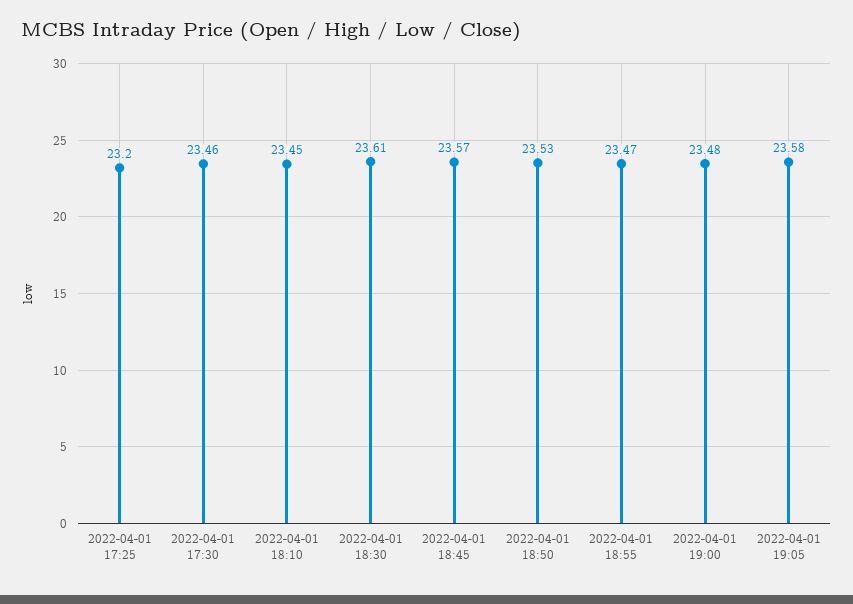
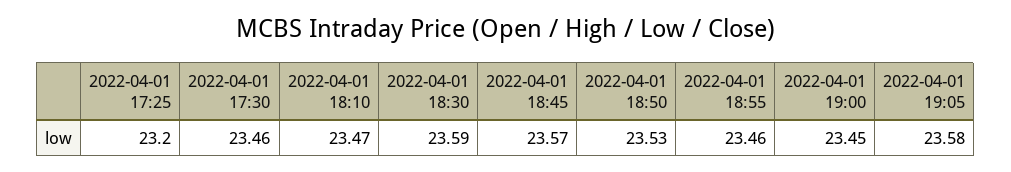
2022-04-01 18:10: 23.45 -> 23.47
2022-04-01 18:30: 23.61 -> 23.59
2022-04-01 18:55: 23.47 -> 23.46
2022-04-01 19:00: 23.48 -> 23.45

